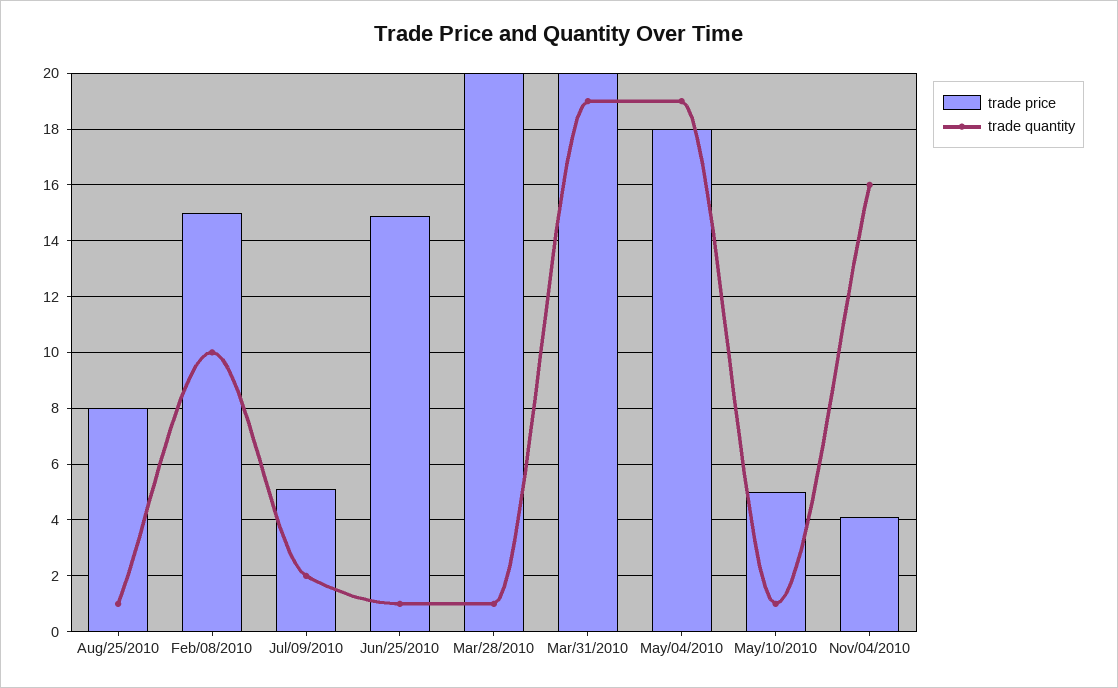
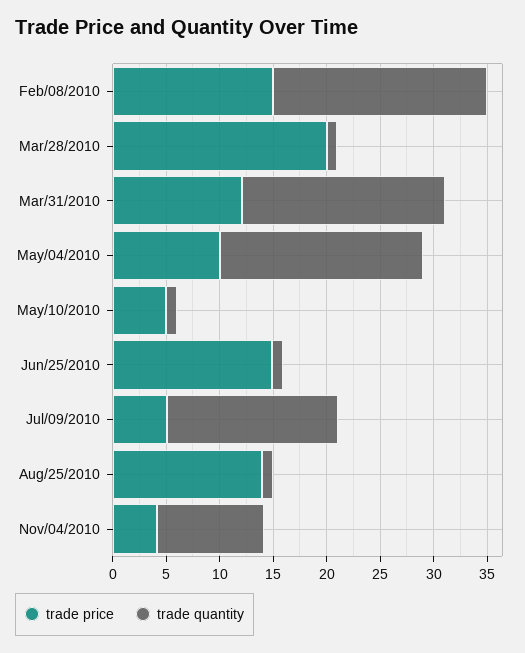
trade price, Aug/25/2010: 8 -> 14
trade quantity, Feb/08/2010: 10 -> 20
trade quantity, Jul/09/2010: 2 -> 16
trade price, Mar/31/2010: 20 -> 12
trade price, May/04/2010: 18 -> 10
trade quantity, Nov/04/2010: 16 -> 10

